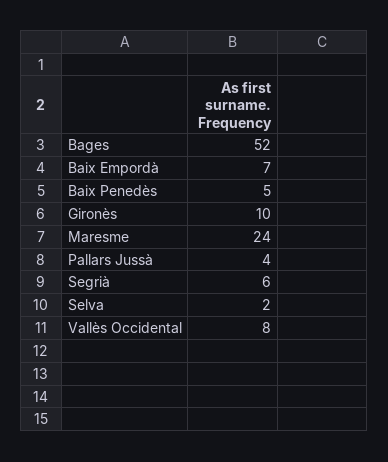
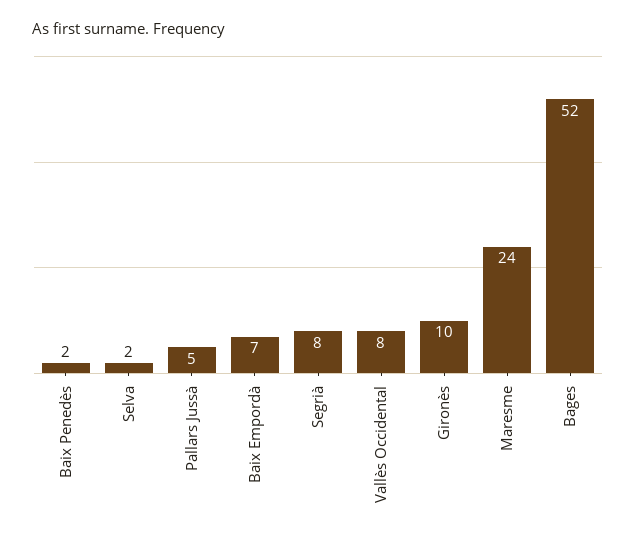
Baix Penedès: 5 -> 2
Pallars Jussà: 4 -> 5
Segrià: 6 -> 8

